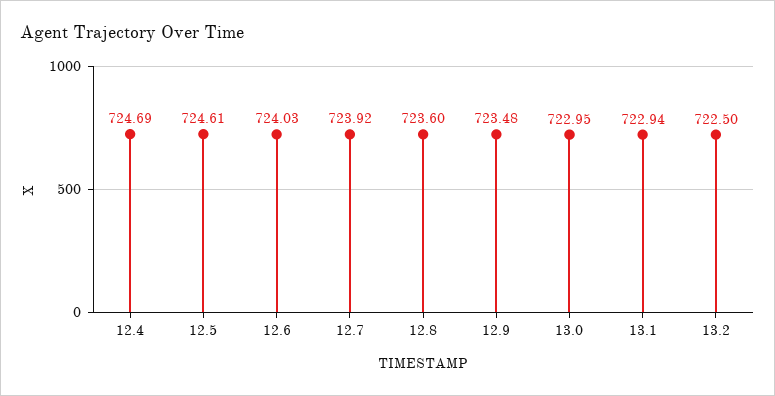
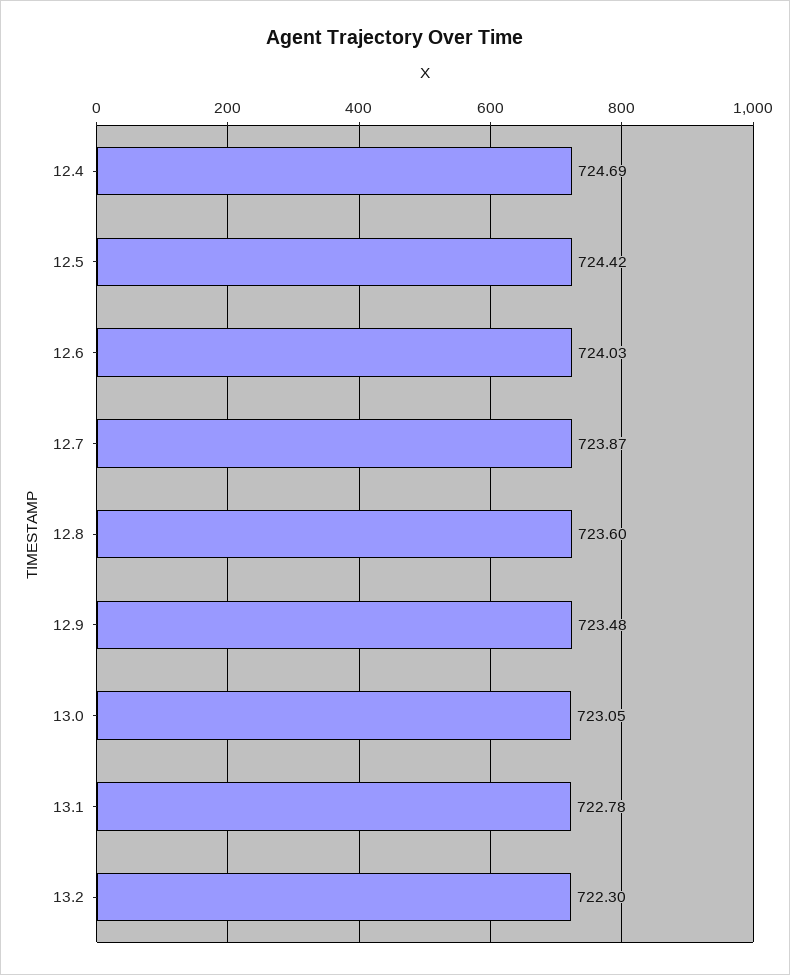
12.5: 724.61 -> 724.42
12.7: 723.92 -> 723.87
13.0: 722.95 -> 723.05
13.1: 722.94 -> 722.78
13.2: 722.5 -> 722.3

